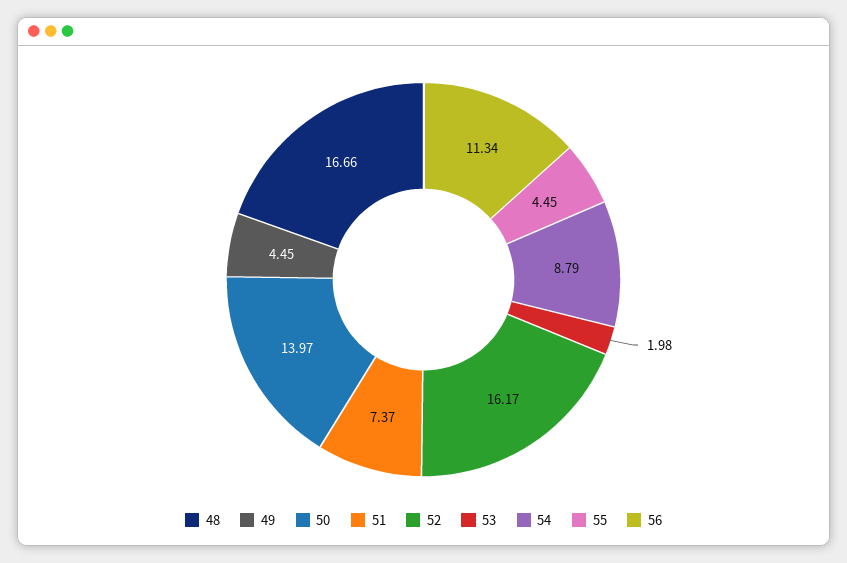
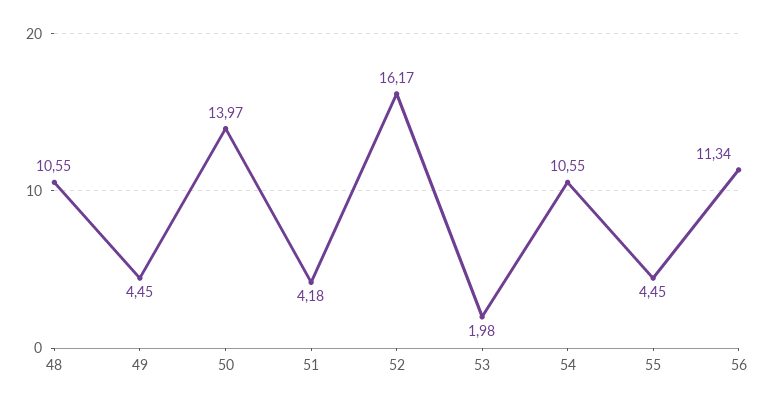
48: 16.66 -> 10.55
51: 7.37 -> 4.18
54: 8.79 -> 10.55

